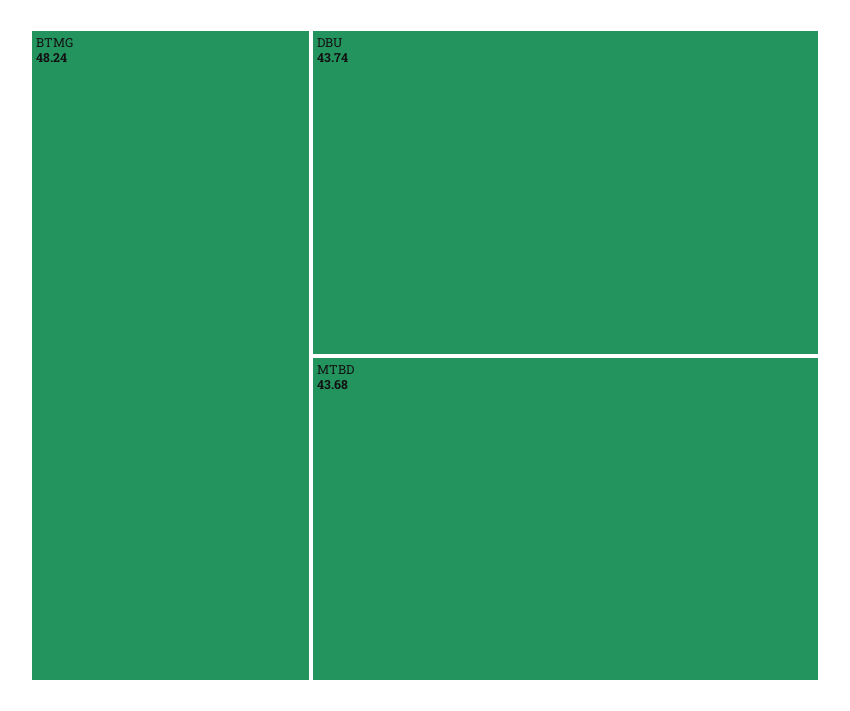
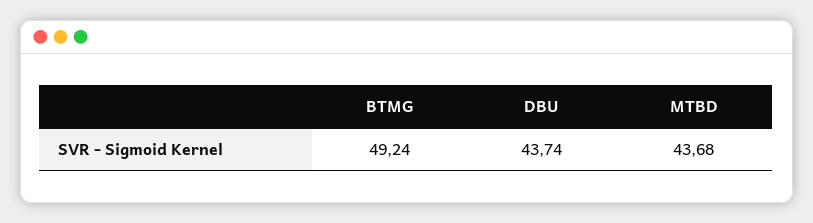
BTMG: 48.24 -> 49.24

